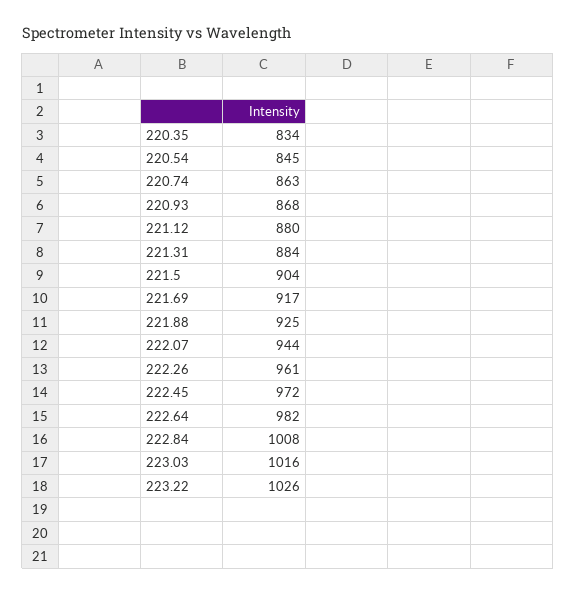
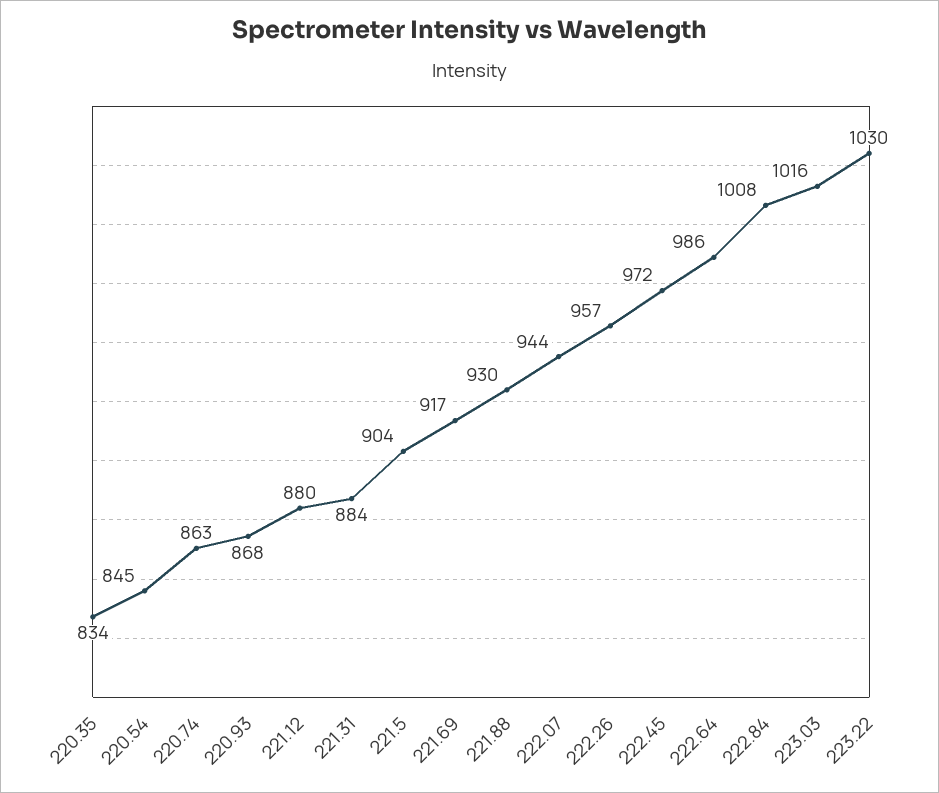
221.88: 925 -> 930
222.26: 961 -> 957
222.64: 982 -> 986
223.22: 1026 -> 1030

